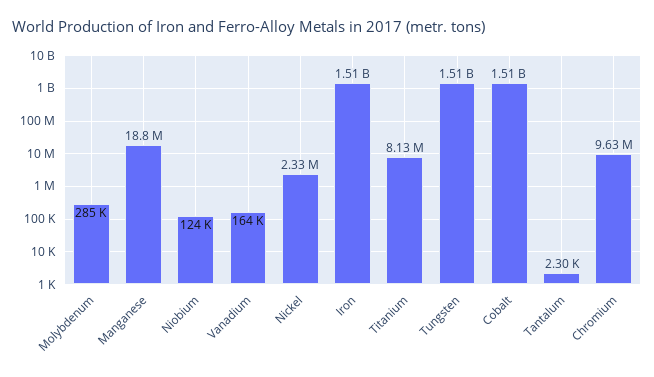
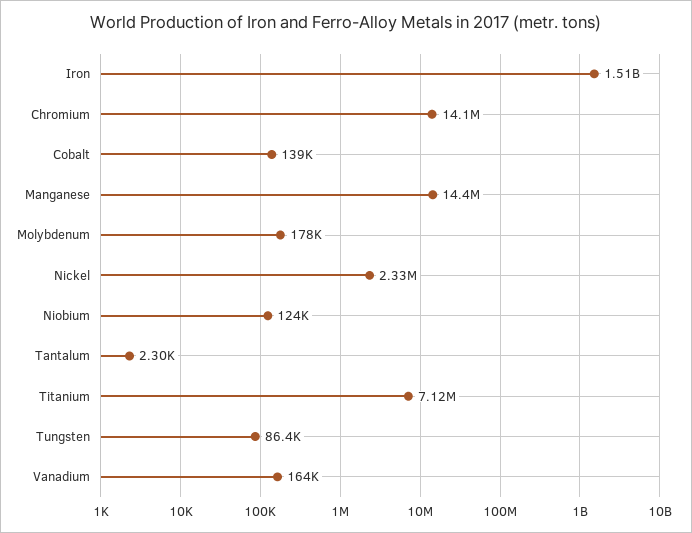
Molybdenum: 285000 -> 178000
Manganese: 18800000 -> 14400000
Titanium: 8130000 -> 7120000
Tungsten: 1510000000 -> 86400
Cobalt: 1510000000 -> 139000
Chromium: 9630000 -> 14100000

